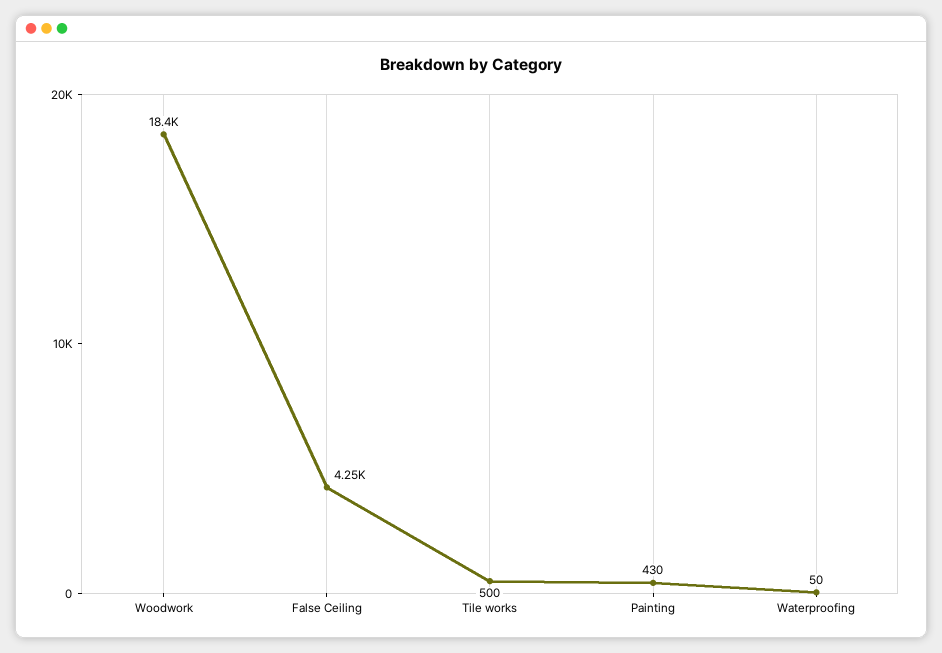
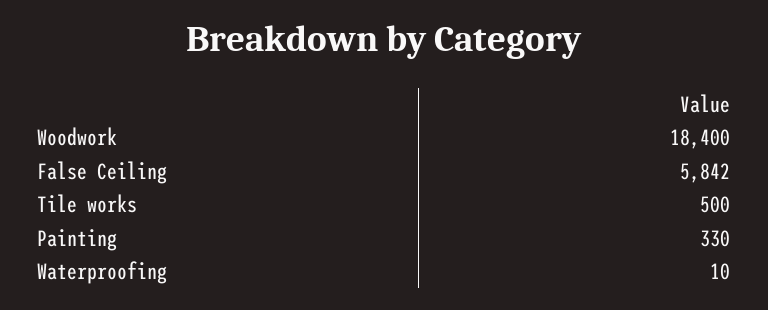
False Ceiling: 4250 -> 5842
Painting: 430 -> 330
Waterproofing: 50 -> 10

